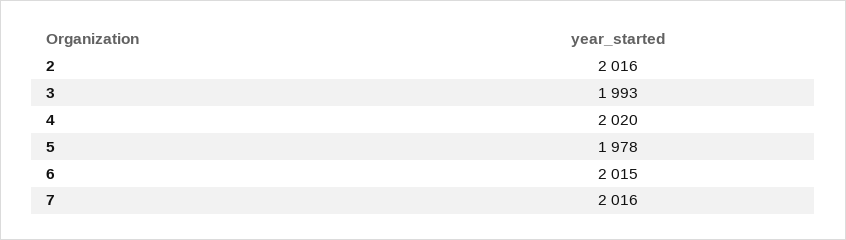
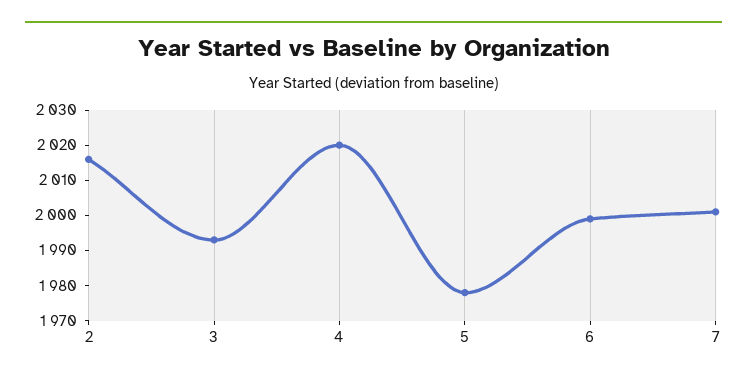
6: 2015 -> 2000
7: 2016 -> 2000

